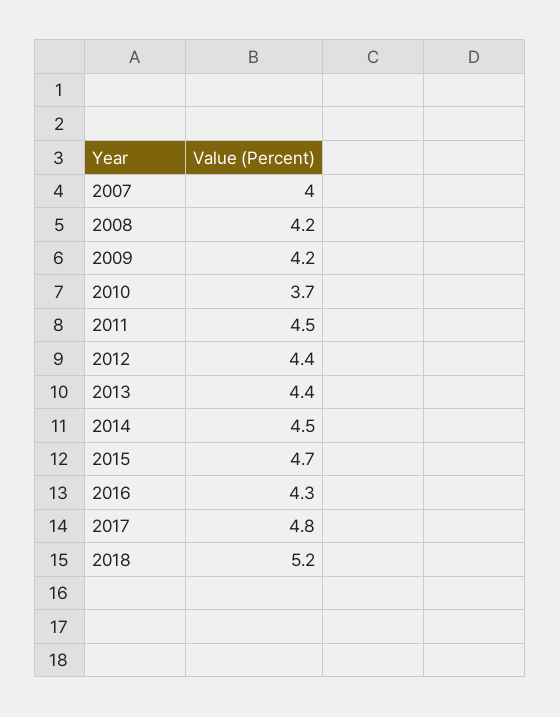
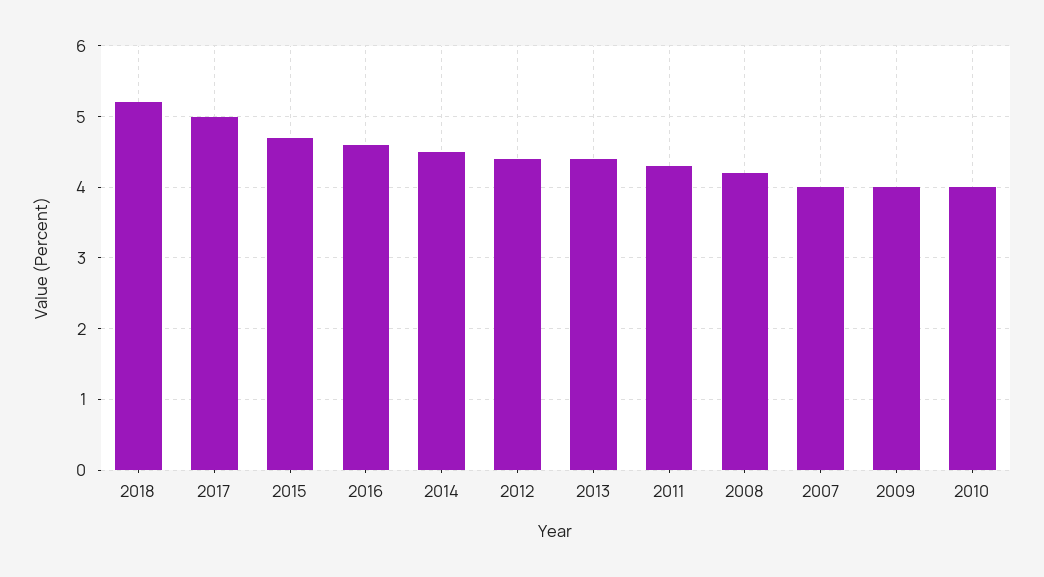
2009: 4.2 -> 4
2010: 3.7 -> 4
2011: 4.5 -> 4.3
2016: 4.3 -> 4.6
2017: 4.8 -> 5

